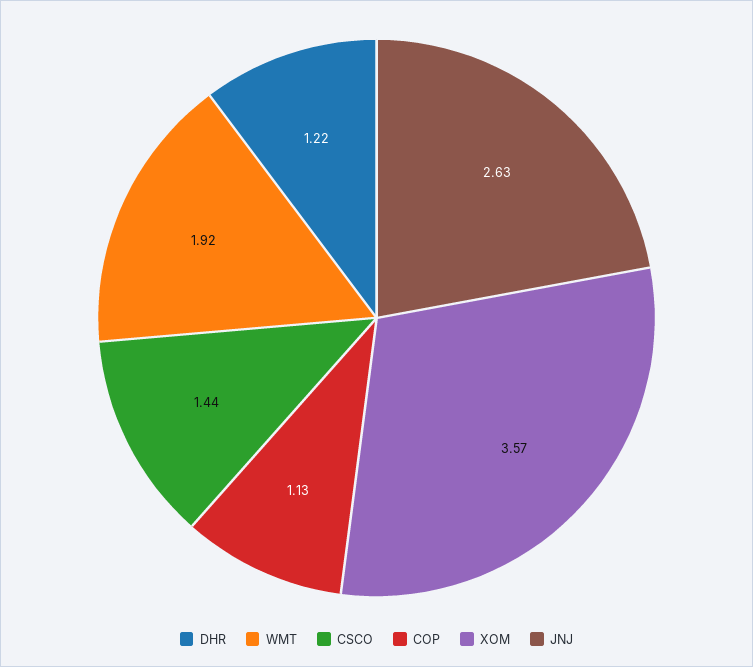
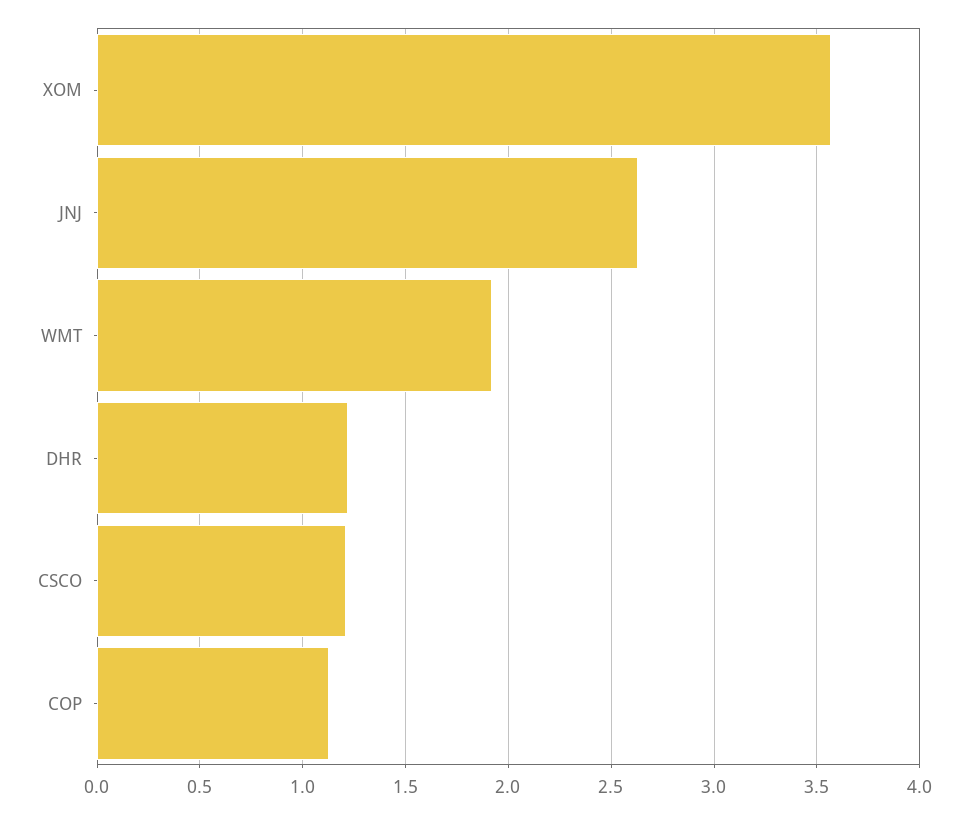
CSCO: 1.44 -> 1.2

